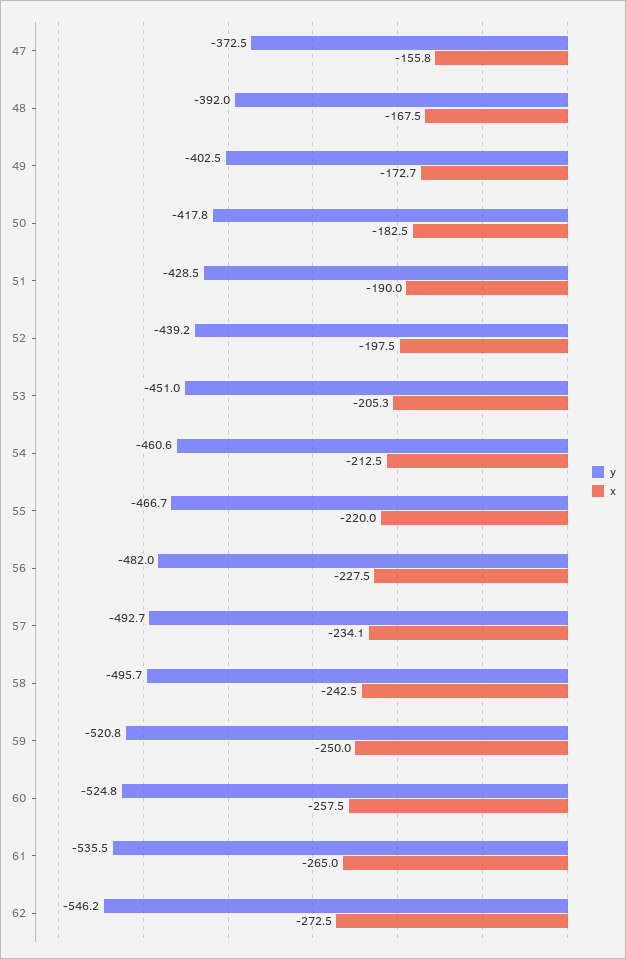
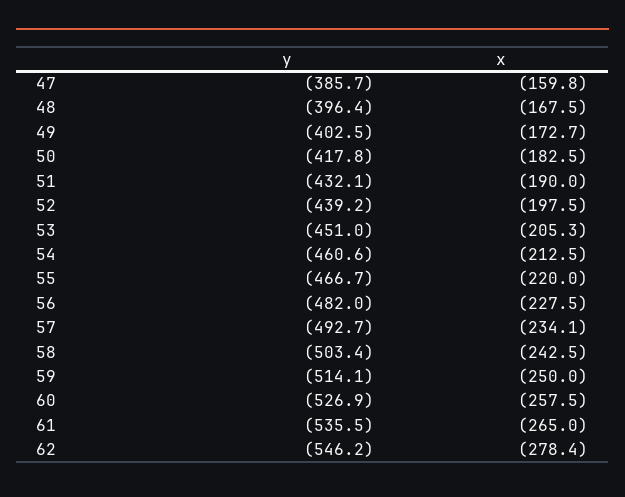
y, 47: -372.5 -> -385.7
x, 47: -155.8 -> -159.8
y, 48: -392 -> -396.4
y, 51: -428.5 -> -432.1
y, 58: -495.7 -> -503.4
y, 59: -520.8 -> -514.1
y, 60: -524.8 -> -526.9
x, 62: -272.5 -> -278.4

